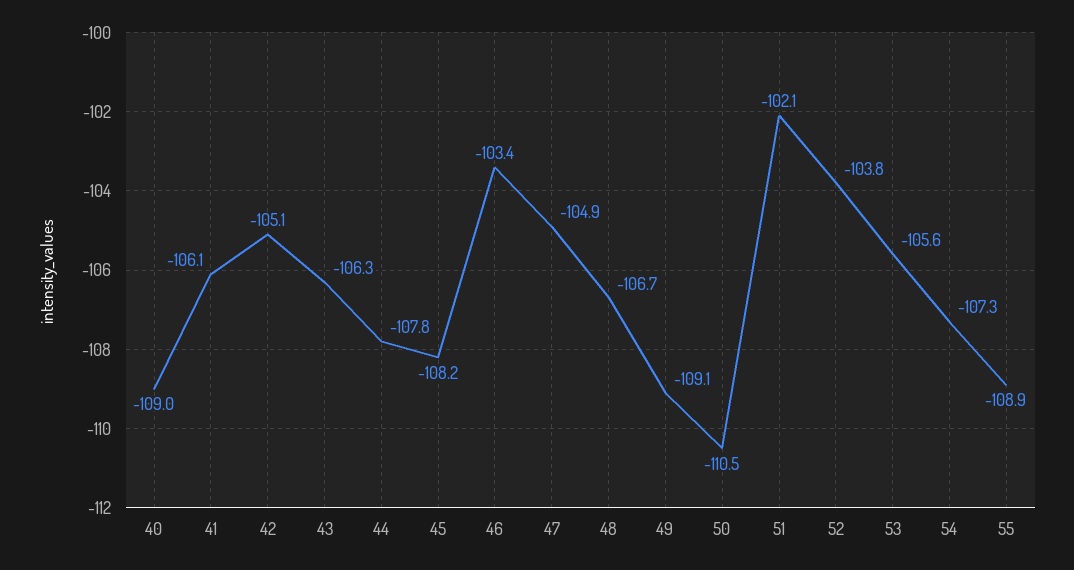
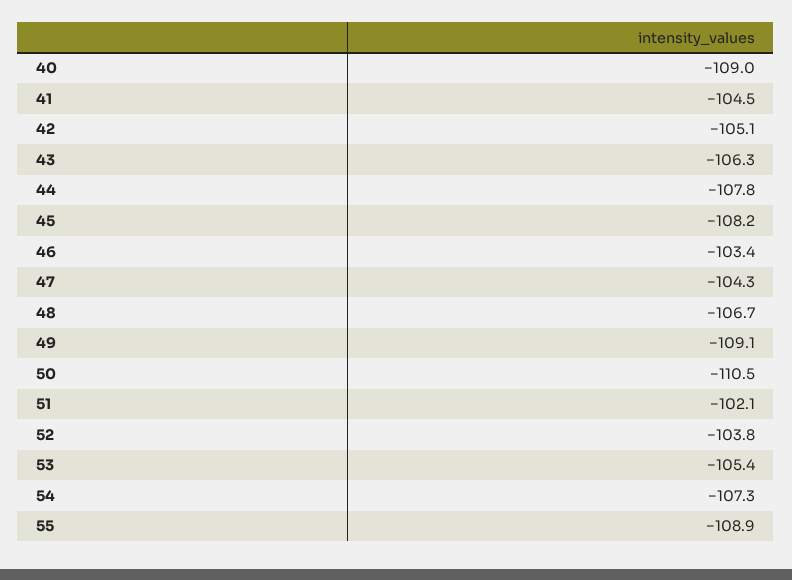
41: -106.1 -> -104.5
47: -104.9 -> -104.3
53: -105.6 -> -105.4

